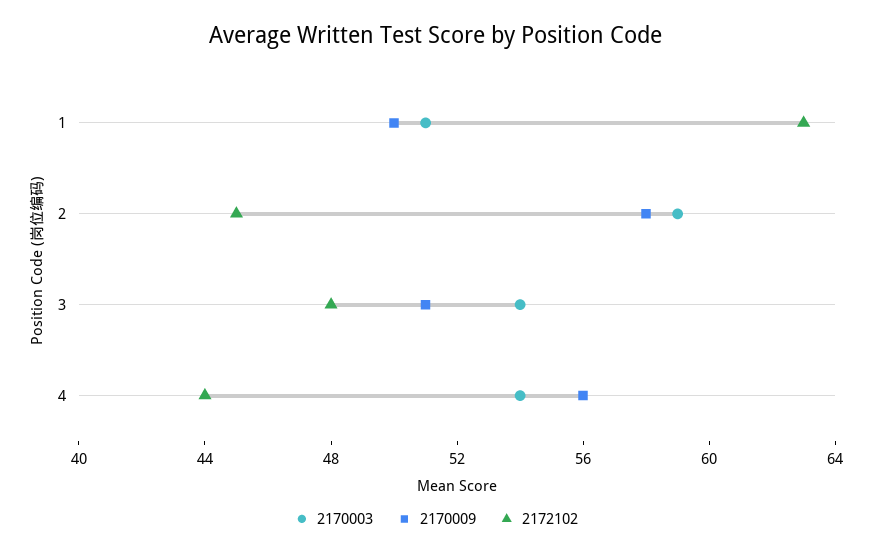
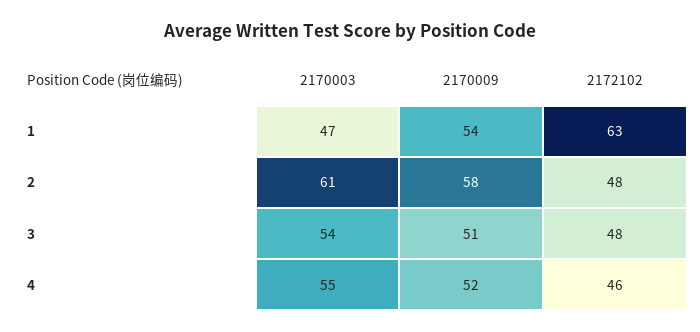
2170003, 1: 51 -> 47
2170009, 1: 50 -> 54
2170003, 2: 59 -> 61
2172102, 2: 45 -> 48
2170003, 4: 54 -> 55
2170009, 4: 56 -> 52
2172102, 4: 44 -> 46

